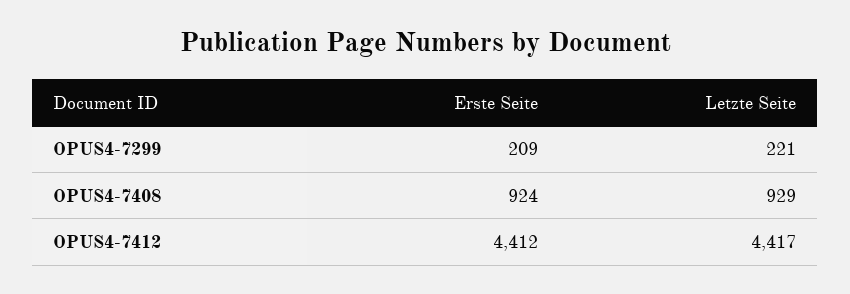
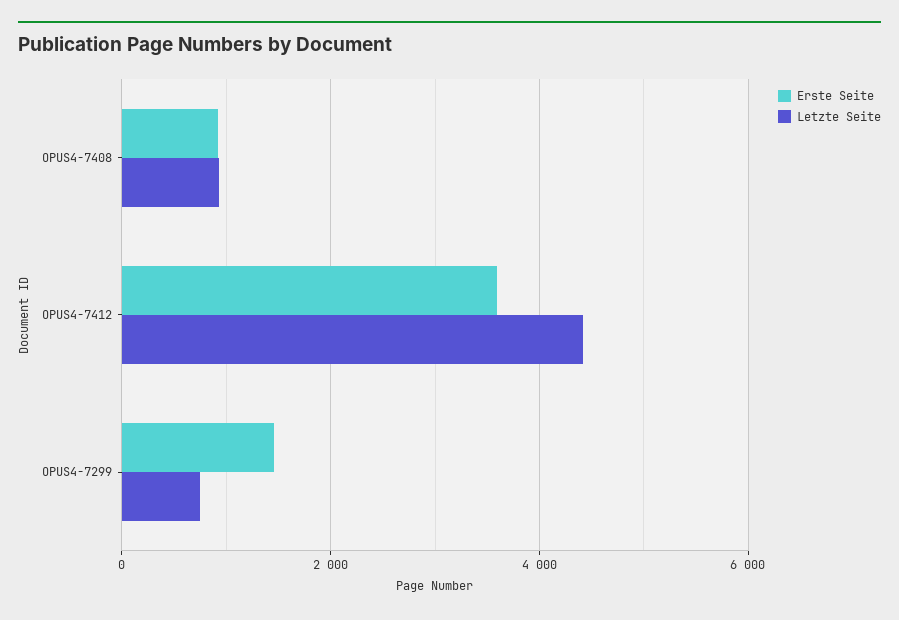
Erste Seite, OPUS4-7299: 209 -> 1400
Letzte Seite, OPUS4-7299: 221 -> 800
Erste Seite, OPUS4-7412: 4412 -> 3600

